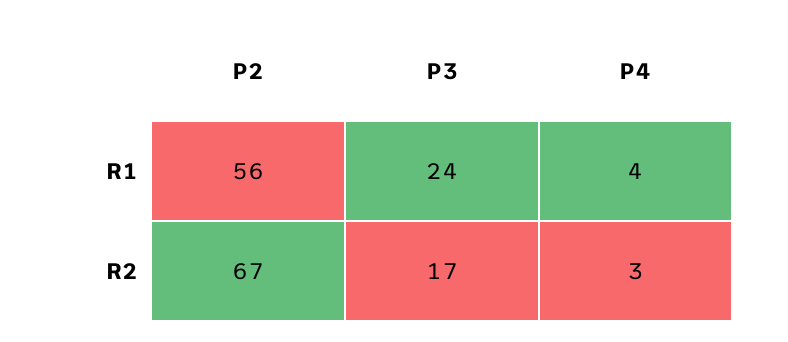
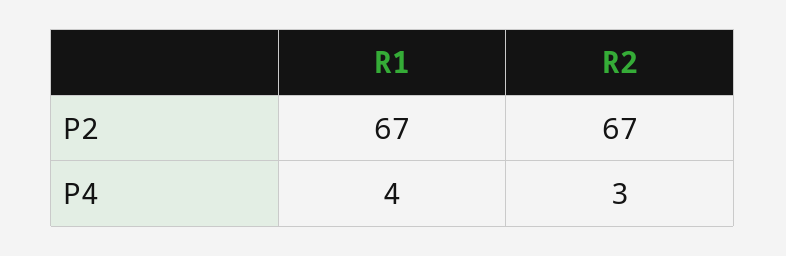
P2, R1: 56 -> 67
P3, R1: 24 -> none
P3, R2: 17 -> none

